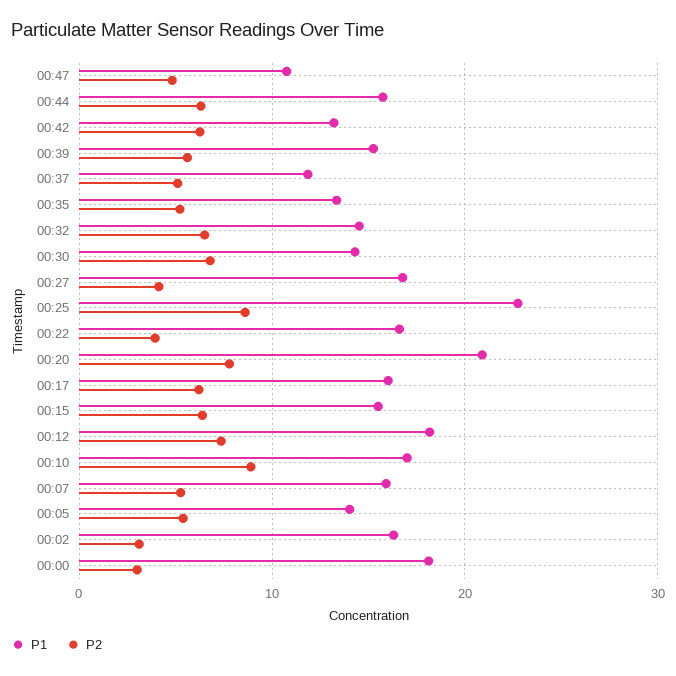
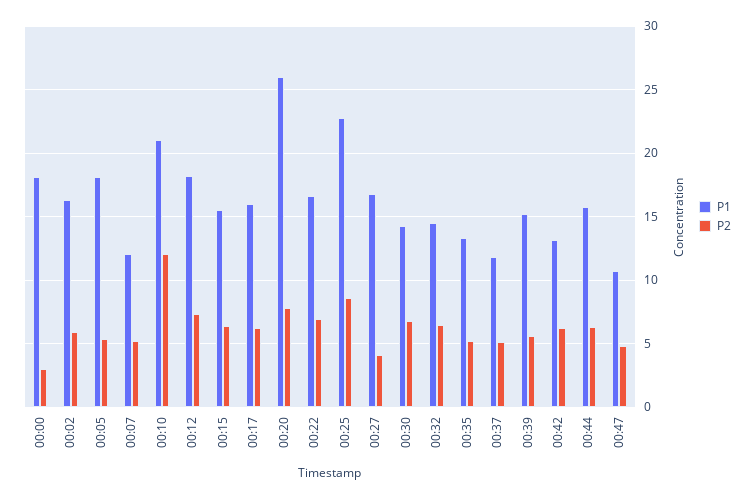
P2, 00:22: 4 -> 7
P1, 00:20: 21 -> 26
P1, 00:10: 17 -> 21
P2, 00:10: 9 -> 12
P1, 00:07: 16 -> 12
P1, 00:05: 14 -> 18
P2, 00:02: 3 -> 6

